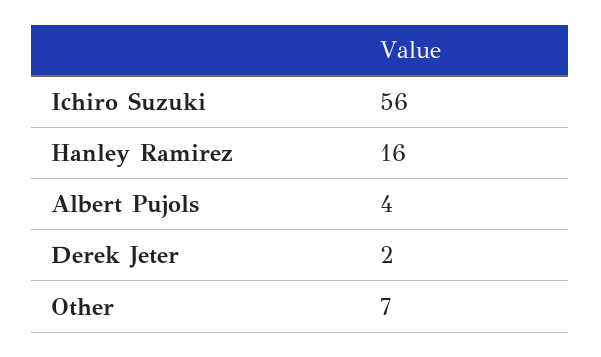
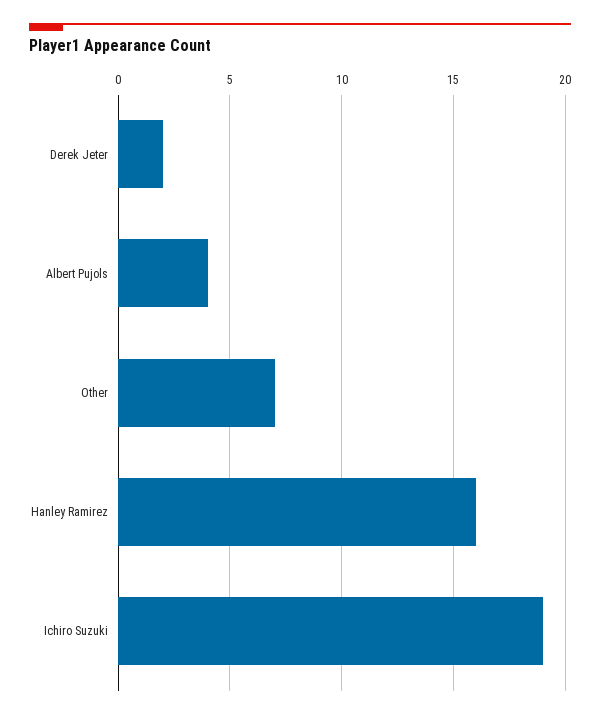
Ichiro Suzuki: 56 -> 19

